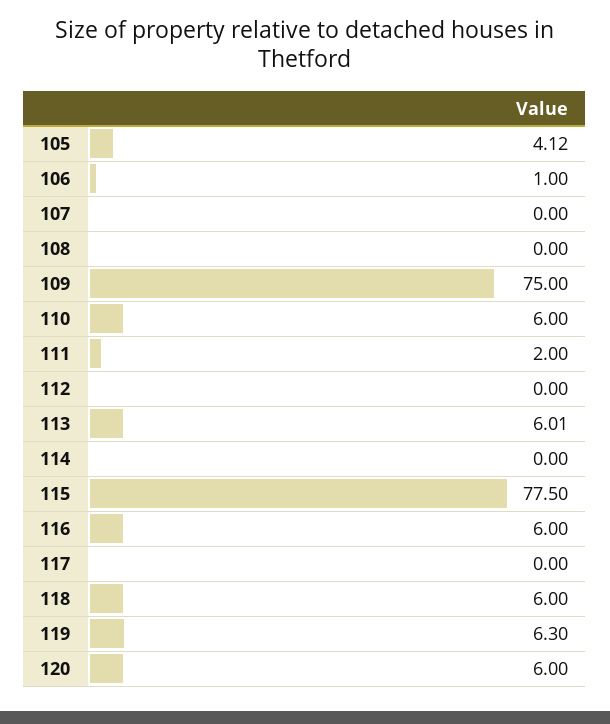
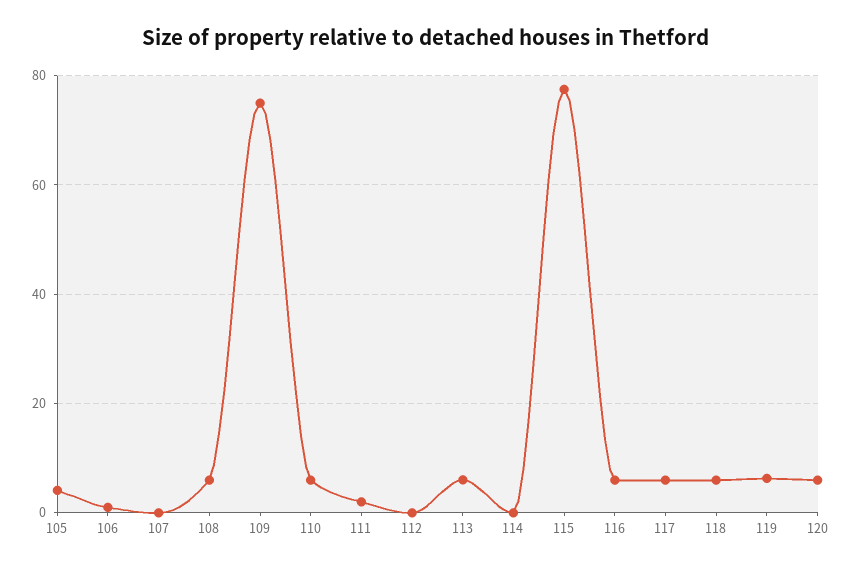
108: 0 -> 6
117: 0 -> 6

